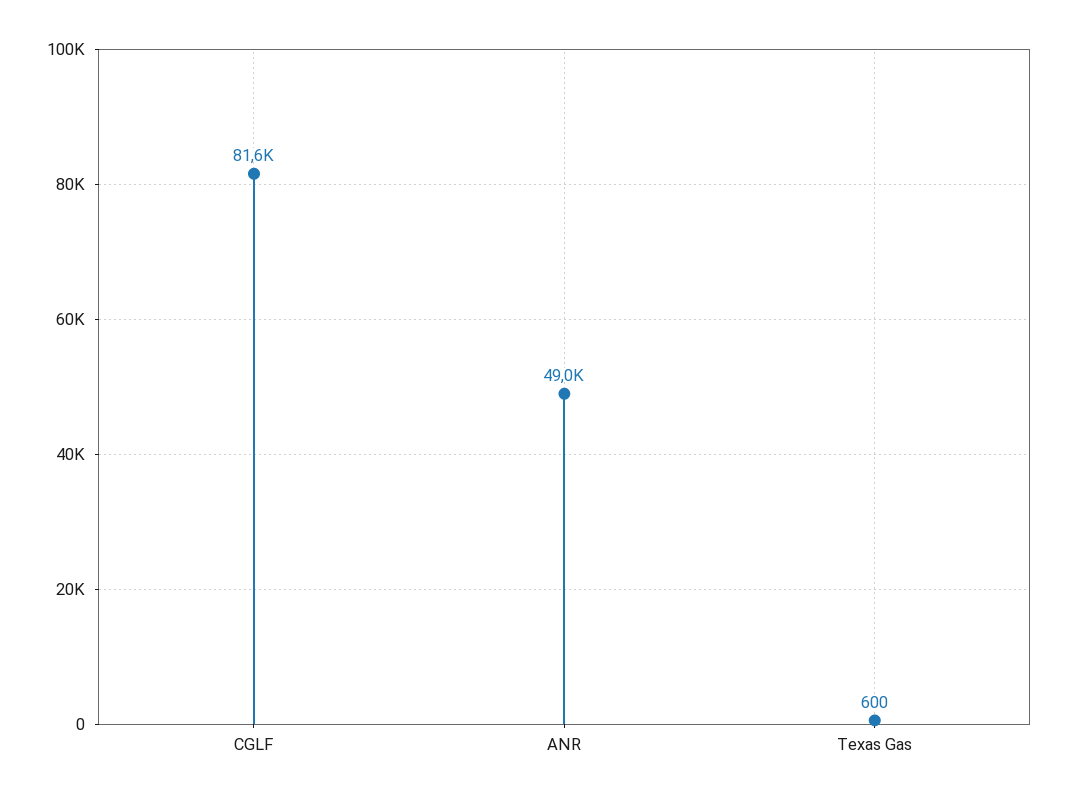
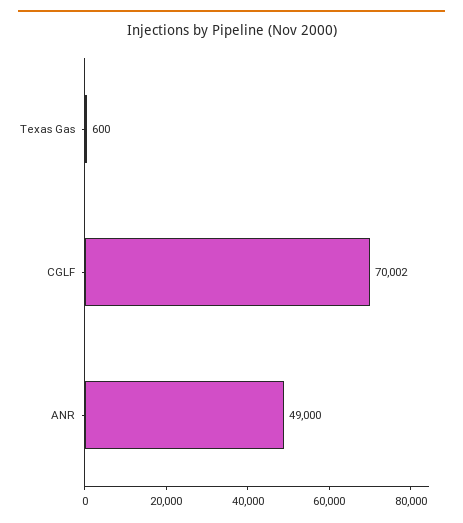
CGLF: 81600 -> 70002

